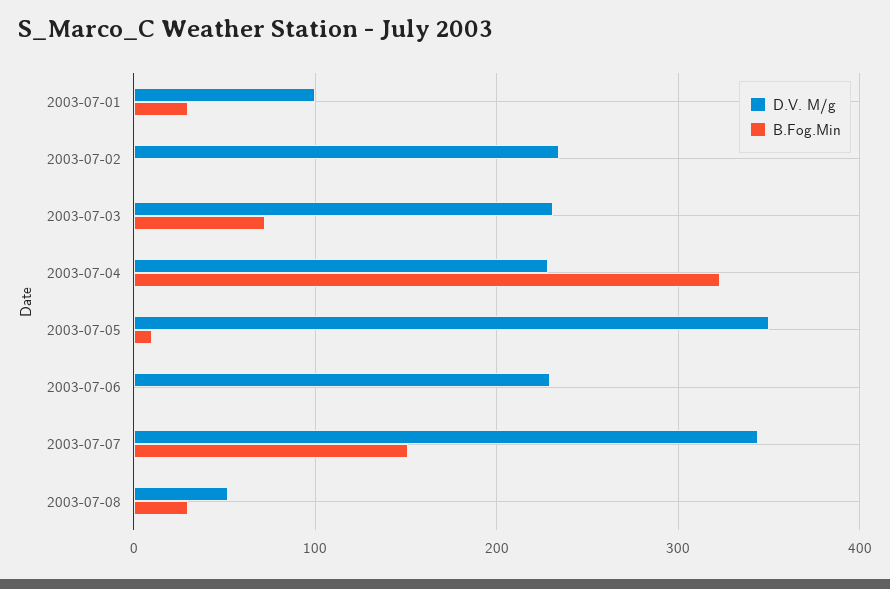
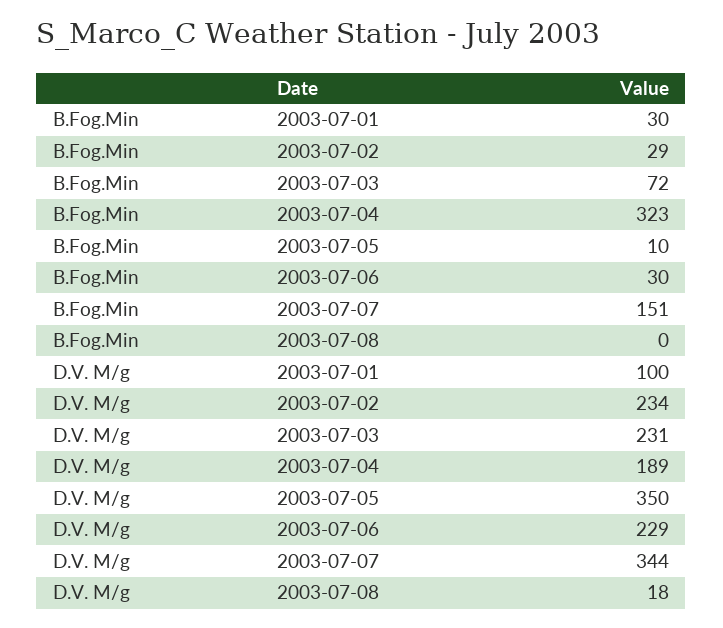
B.Fog.Min, 2003-07-02: 0 -> 29
D.V. M/g, 2003-07-04: 230 -> 189
B.Fog.Min, 2003-07-06: 0 -> 30
D.V. M/g, 2003-07-08: 50 -> 18
B.Fog.Min, 2003-07-08: 30 -> 0

